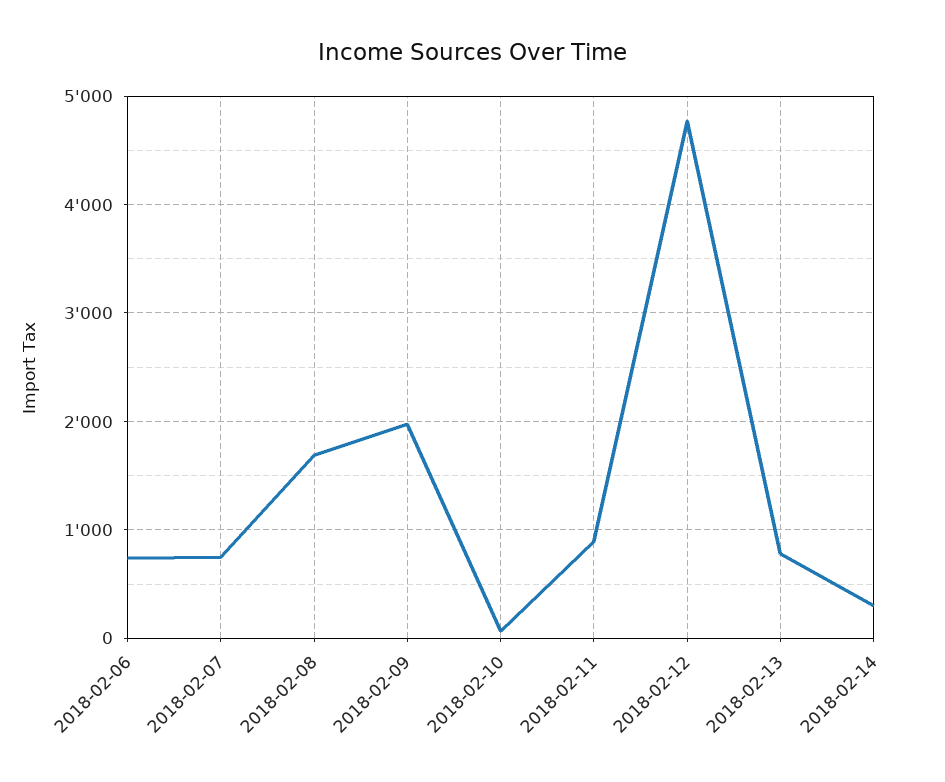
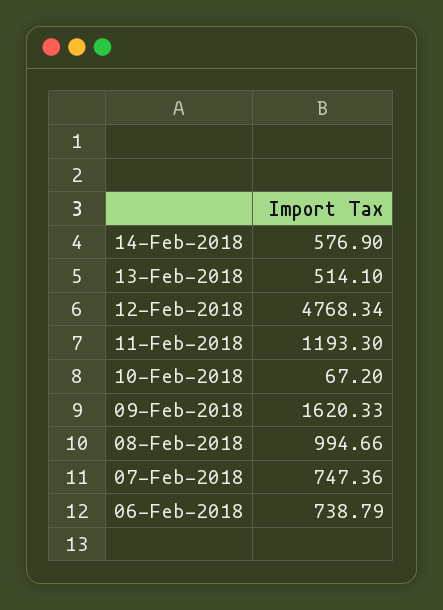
2018-02-08: 1700 -> 994.66
2018-02-09: 2000 -> 1620.33
2018-02-11: 900 -> 1193.3
2018-02-13: 800 -> 514.1
2018-02-14: 300 -> 576.9

